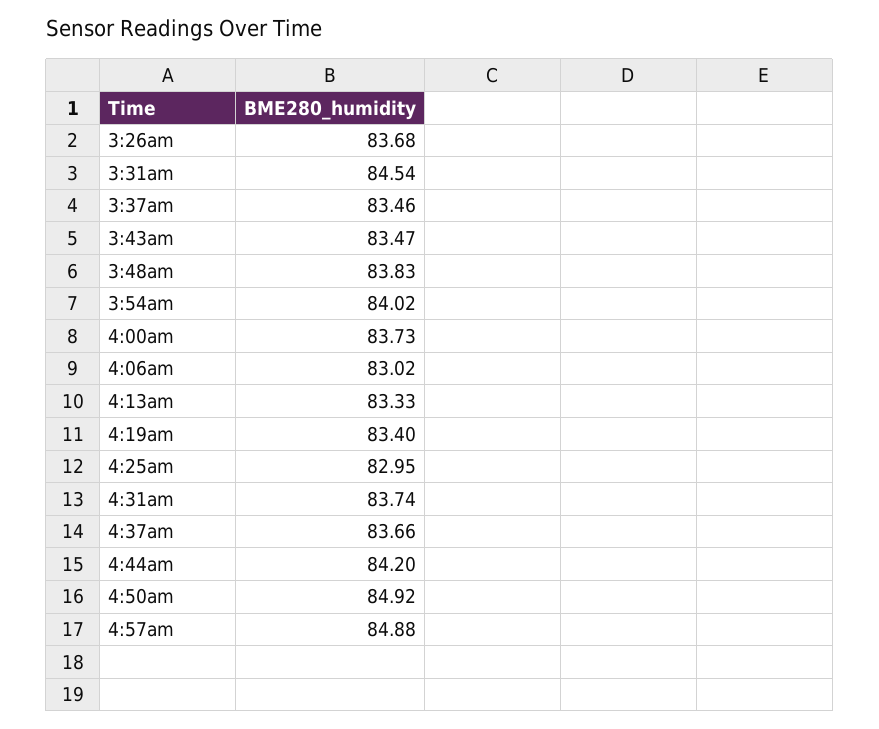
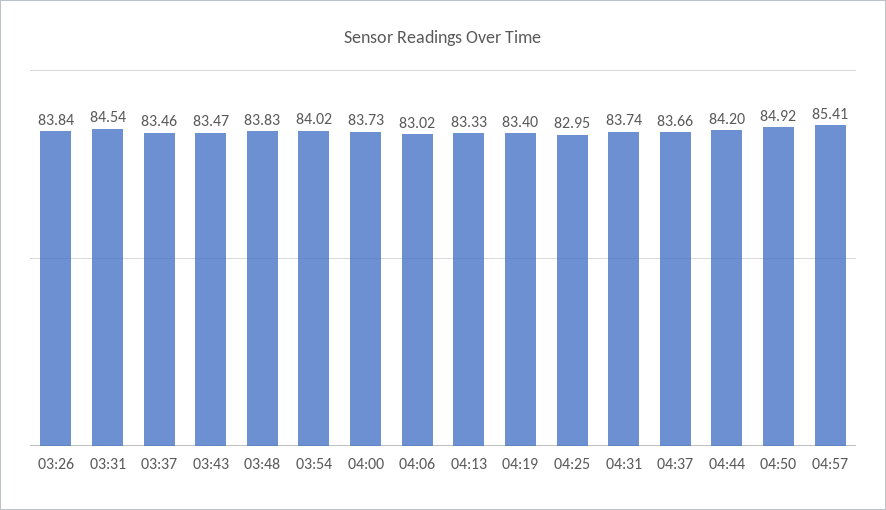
3:26am: 83.68 -> 83.84
4:57am: 84.88 -> 85.41

